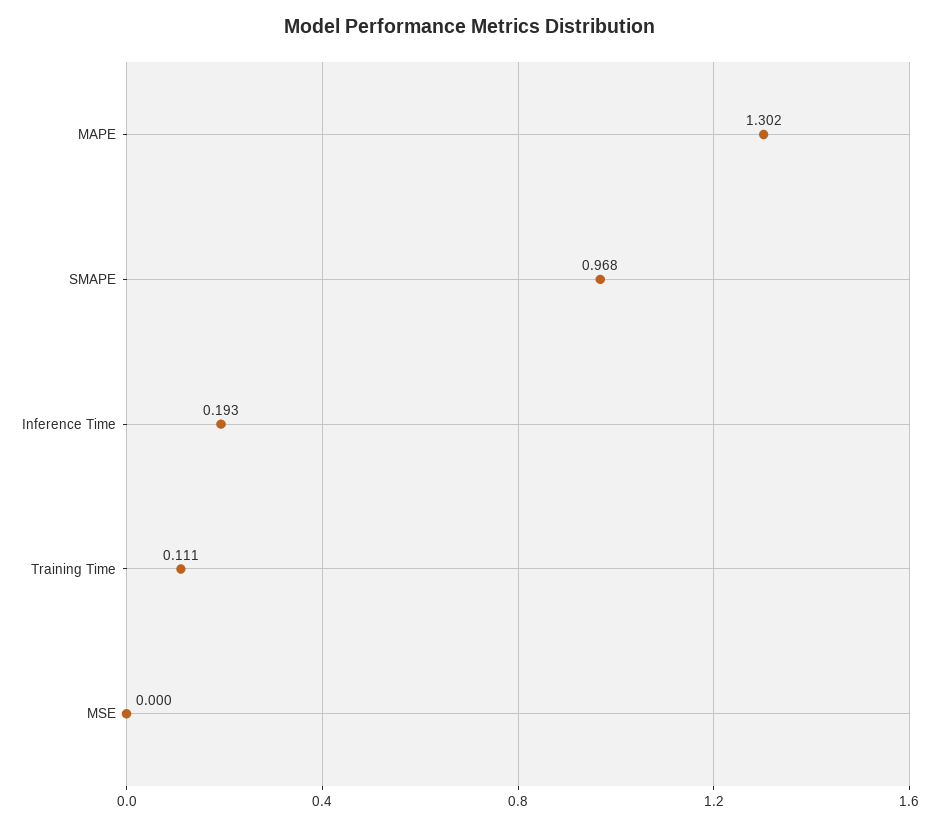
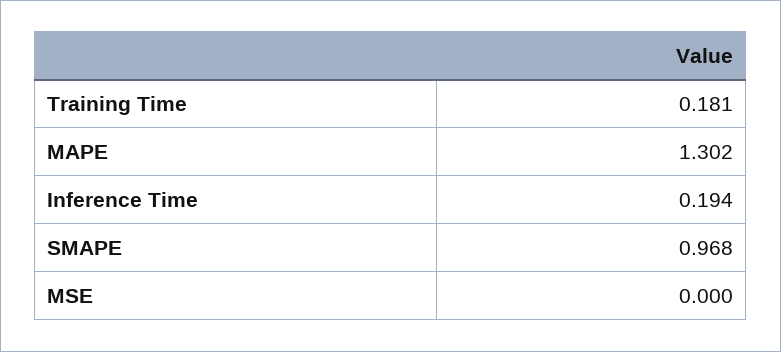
Inference Time: 0.193 -> 0.194
Training Time: 0.111 -> 0.181

